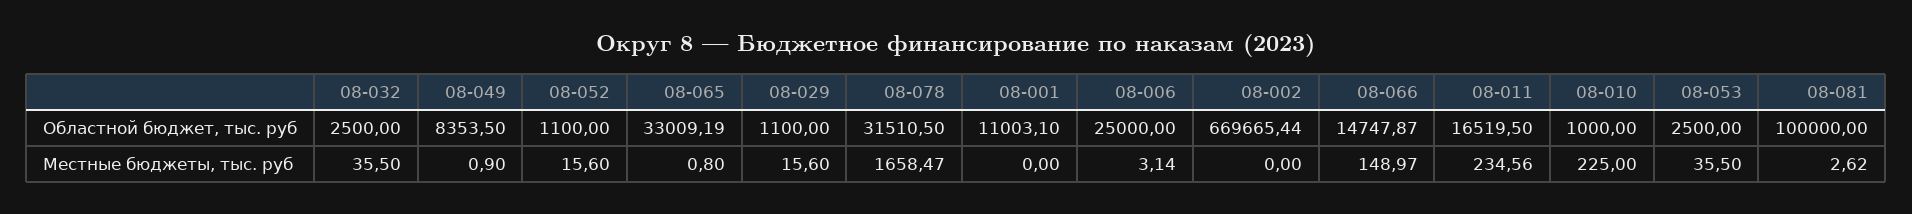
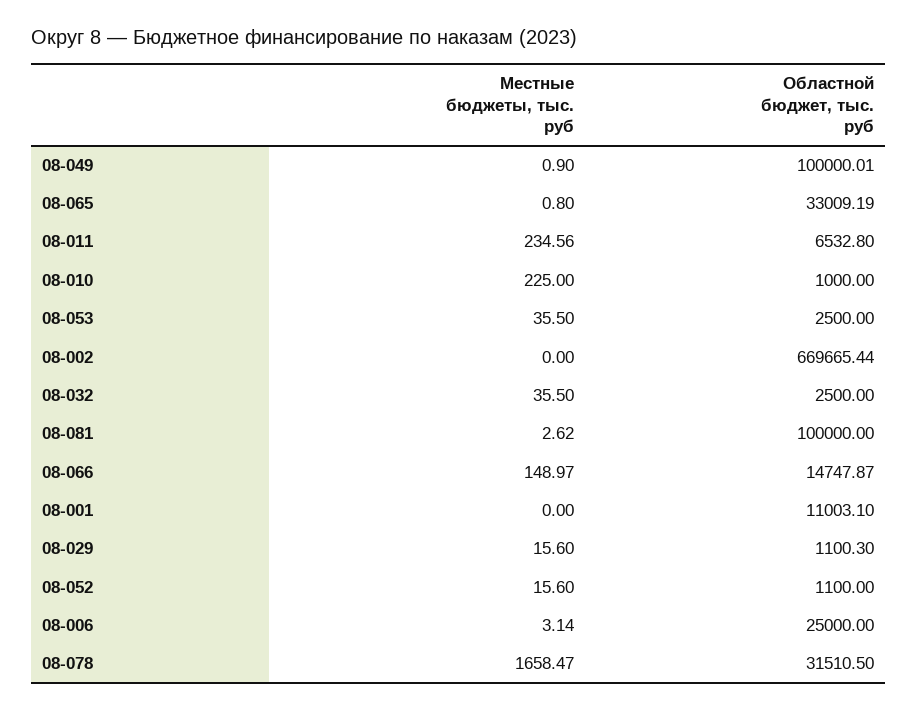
08-049, Областной бюджет, тыс. руб: 8353.5 -> 100000.01
08-029, Областной бюджет, тыс. руб: 1100 -> 1100.3
08-011, Областной бюджет, тыс. руб: 16519.5 -> 6532.8

